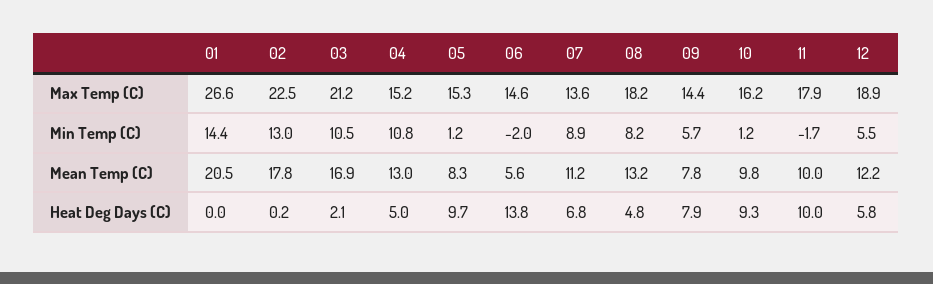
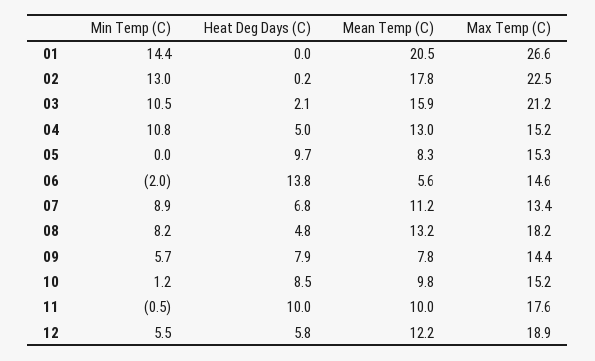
07, Max Temp (C): 13.6 -> 13.4
10, Max Temp (C): 16.2 -> 15.2
11, Max Temp (C): 17.9 -> 17.6
05, Min Temp (C): 1.2 -> 0
11, Min Temp (C): -1.7 -> -0.5
03, Mean Temp (C): 16.9 -> 15.9
10, Heat Deg Days (C): 9.3 -> 8.5

